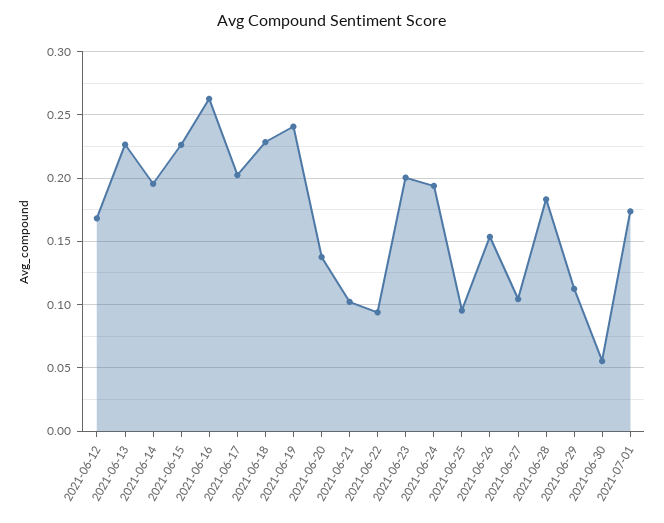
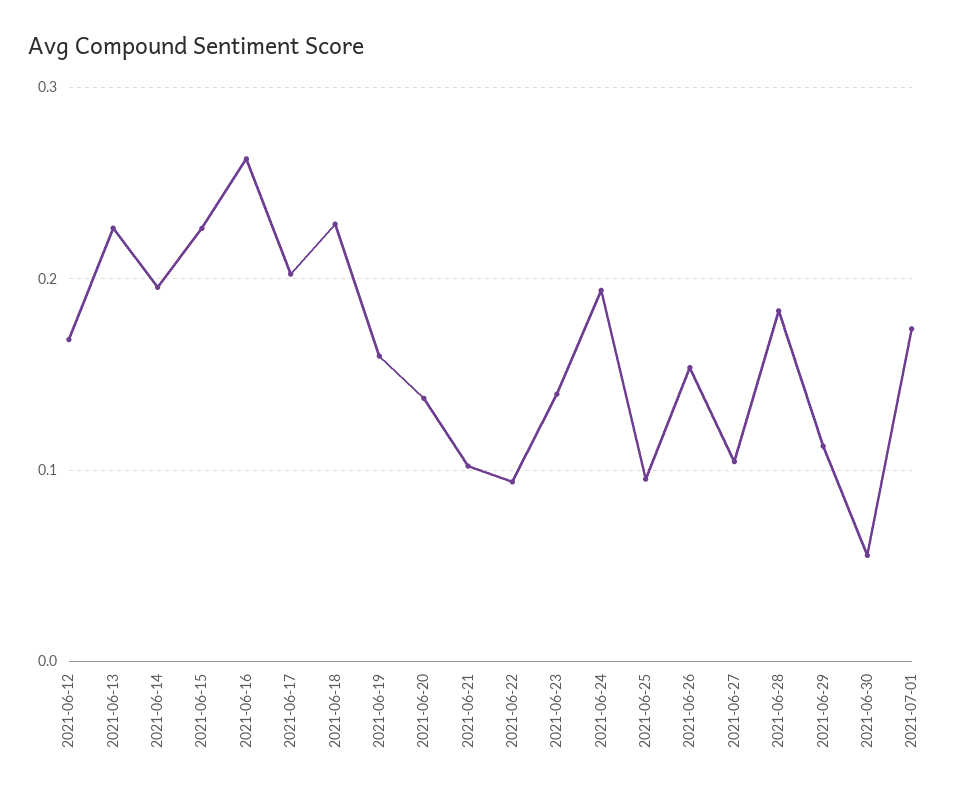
2021-06-19: 0.24 -> 0.16
2021-06-23: 0.2 -> 0.14

